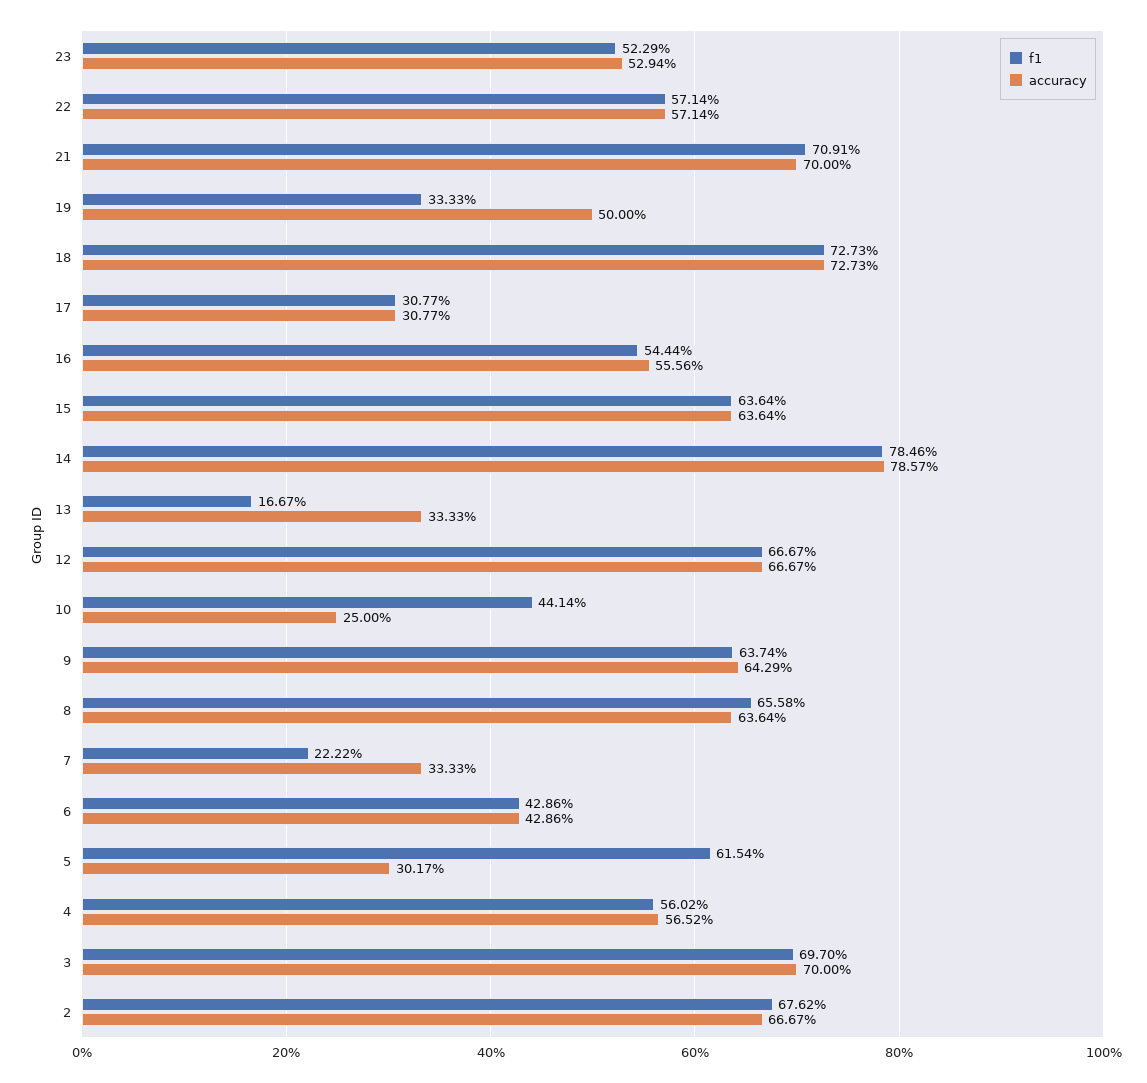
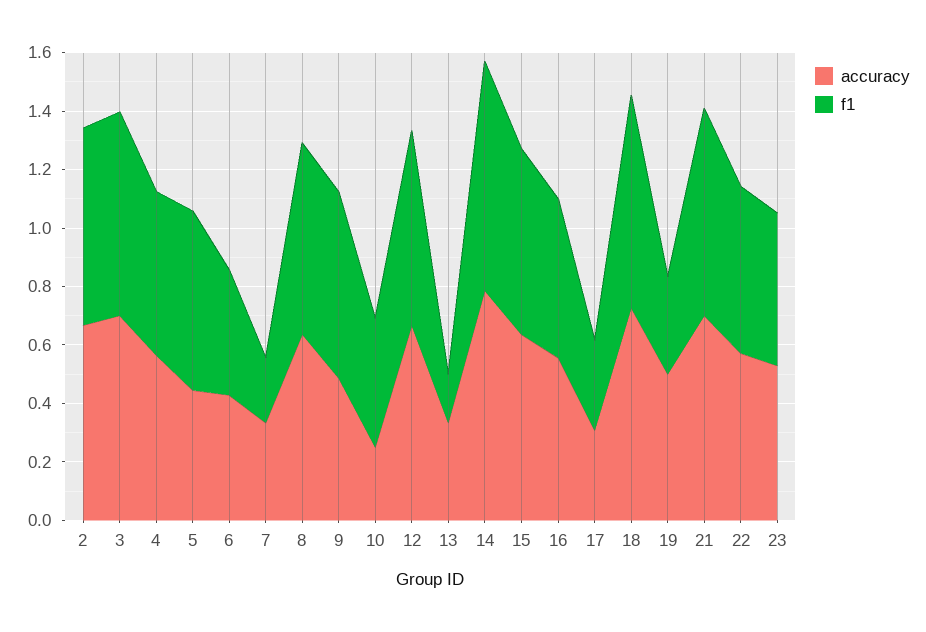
accuracy, 9: 0.6429 -> 0.5
accuracy, 5: 0.3017 -> 0.45

